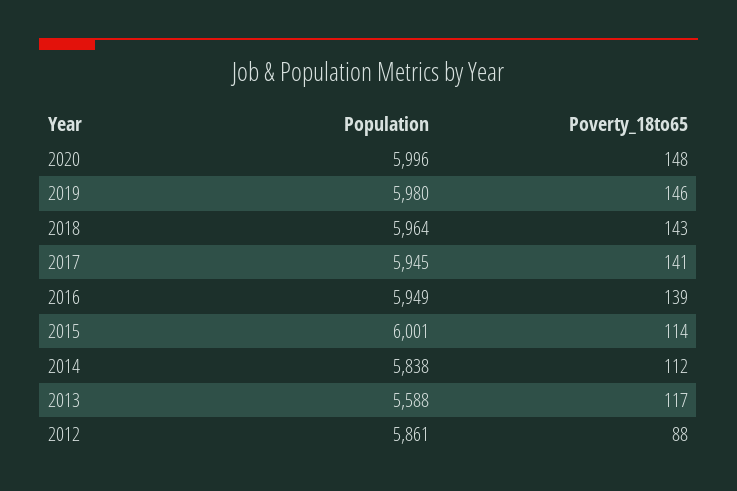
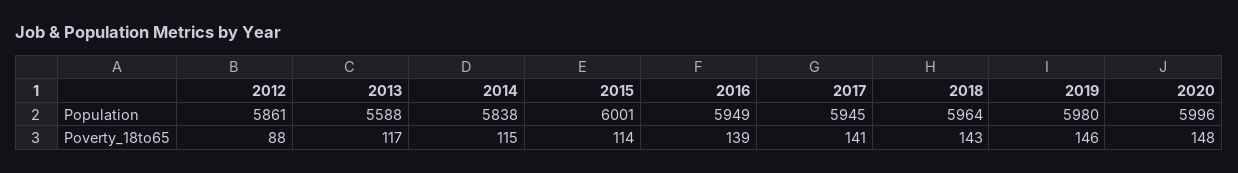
Poverty_18to65, 2014: 112 -> 115

